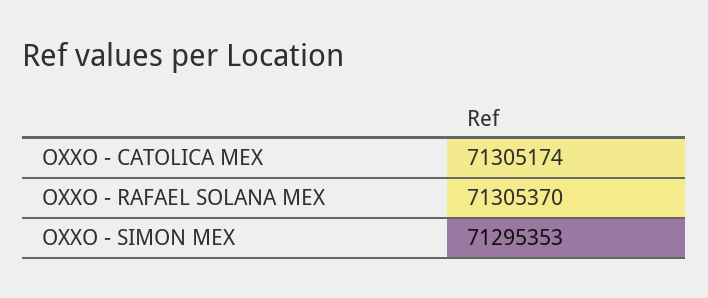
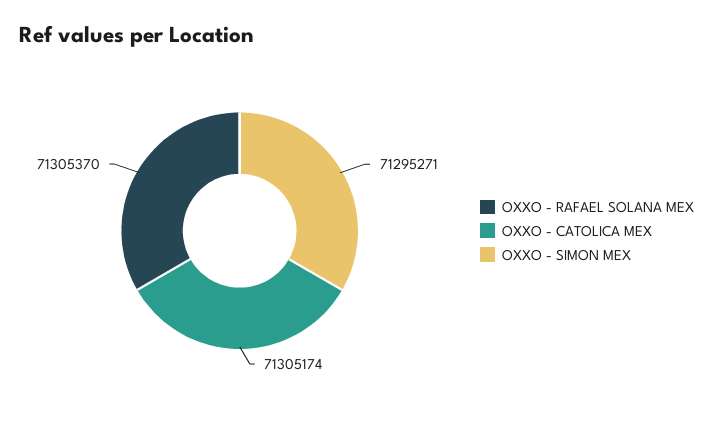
OXXO - SIMON MEX: 71295353 -> 71295271

